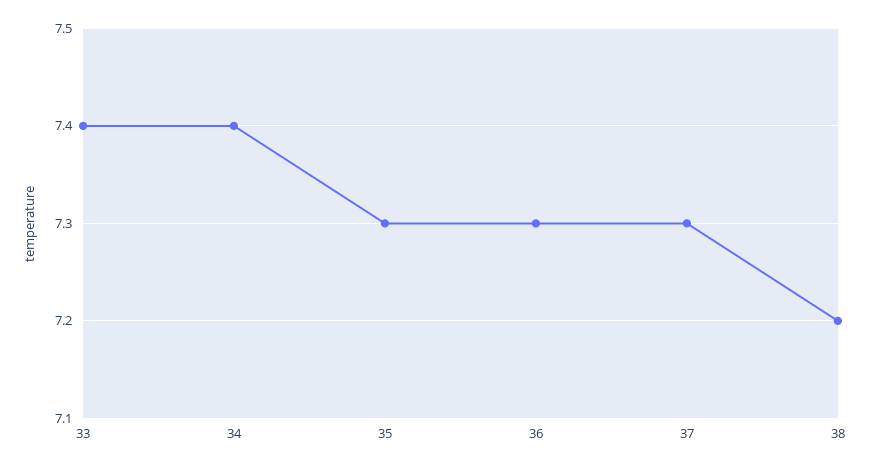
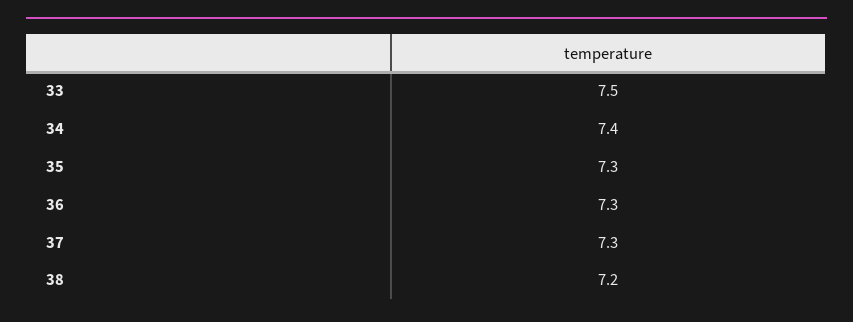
33: 7.4 -> 7.5

